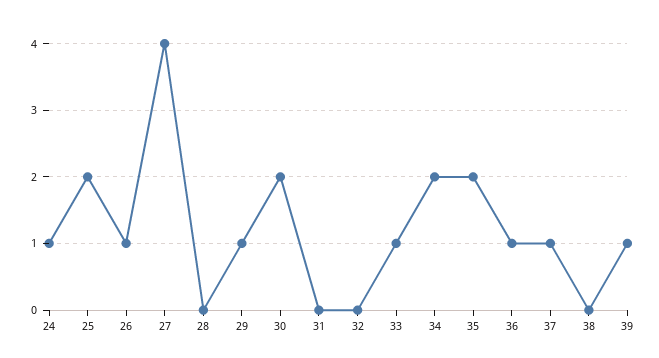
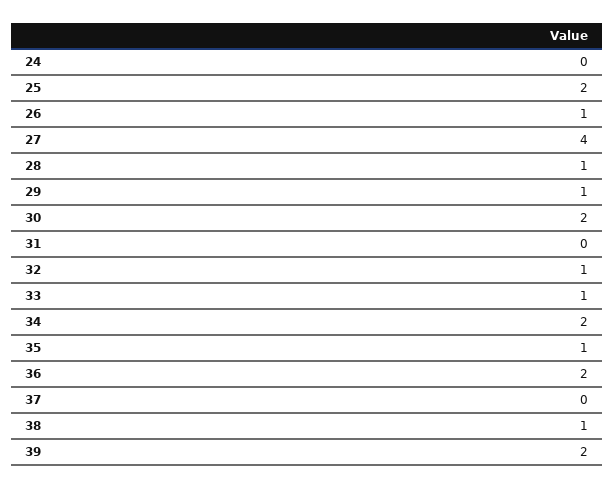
24: 1 -> 0
28: 0 -> 1
32: 0 -> 1
35: 2 -> 1
36: 1 -> 2
37: 1 -> 0
38: 0 -> 1
39: 1 -> 2

